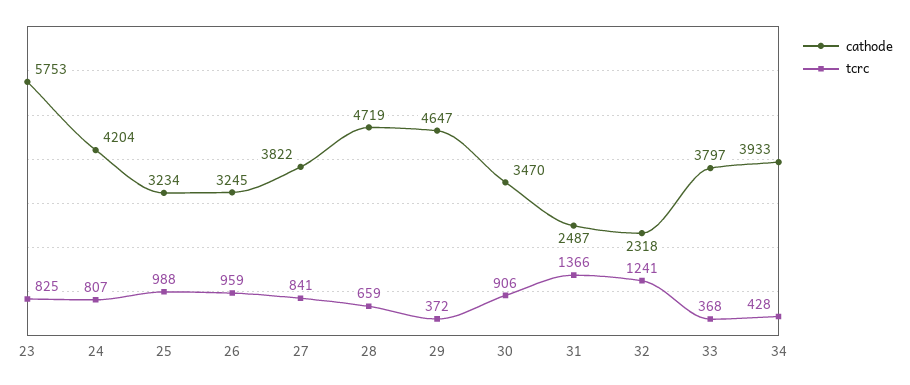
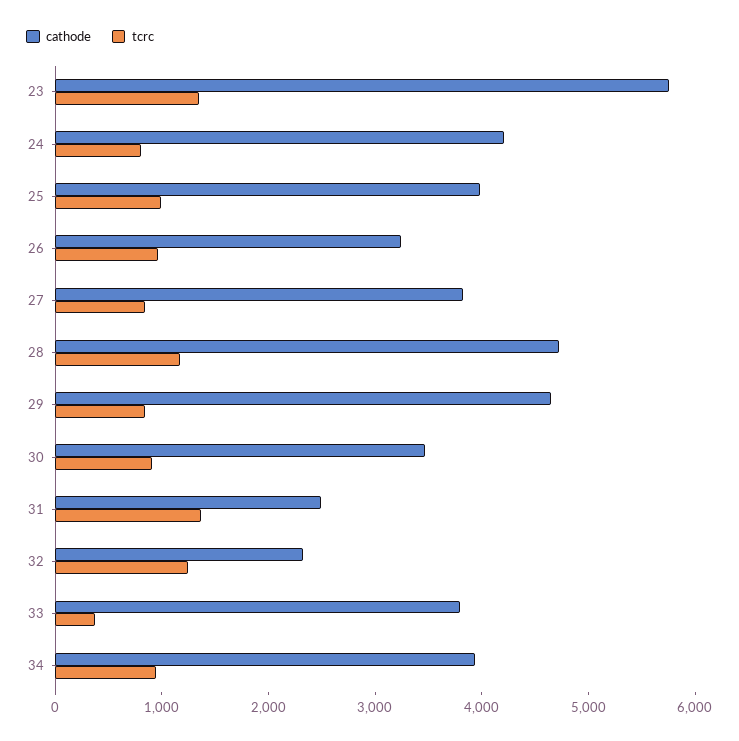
tcrc, 23: 825 -> 1400
cathode, 25: 3234 -> 4000
tcrc, 28: 659 -> 1200
tcrc, 29: 372 -> 800
tcrc, 34: 428 -> 1000

